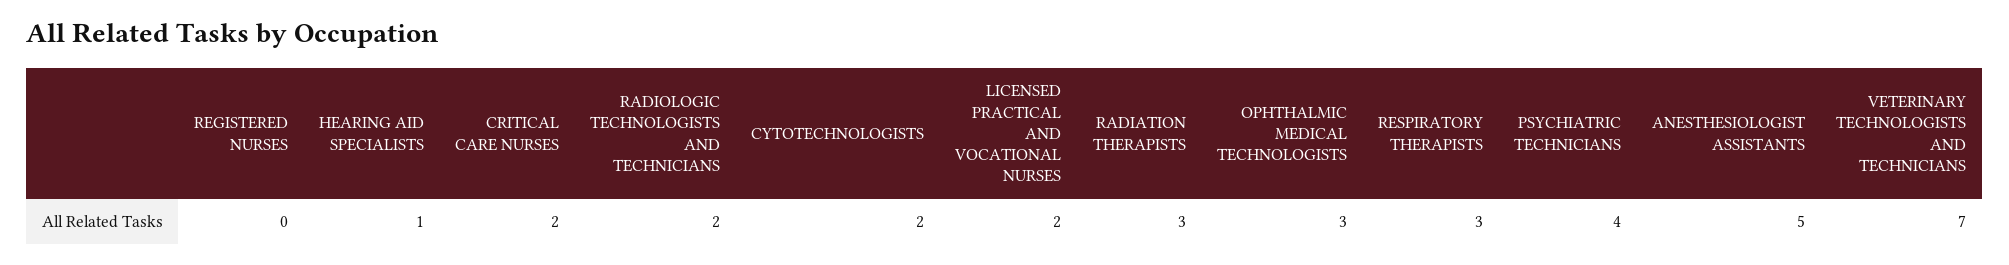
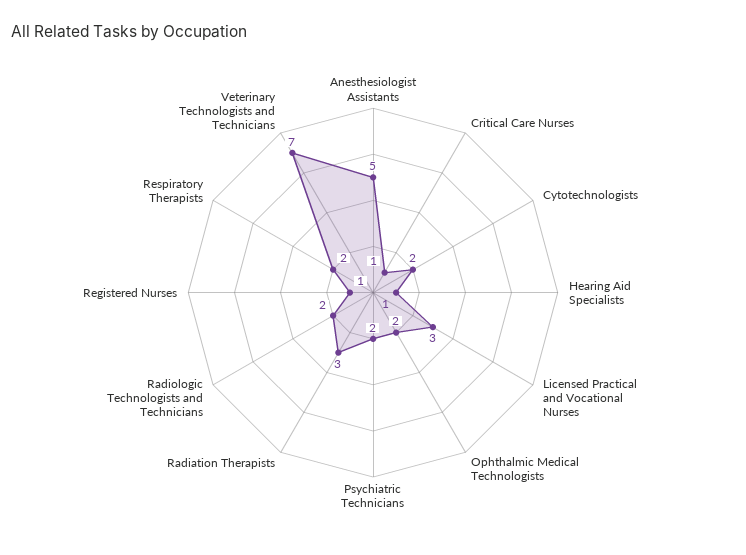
REGISTERED NURSES: 0 -> 1
CRITICAL CARE NURSES: 2 -> 1
LICENSED PRACTICAL AND VOCATIONAL NURSES: 2 -> 3
OPHTHALMIC MEDICAL TECHNOLOGISTS: 3 -> 2
RESPIRATORY THERAPISTS: 3 -> 2
PSYCHIATRIC TECHNICIANS: 4 -> 2

